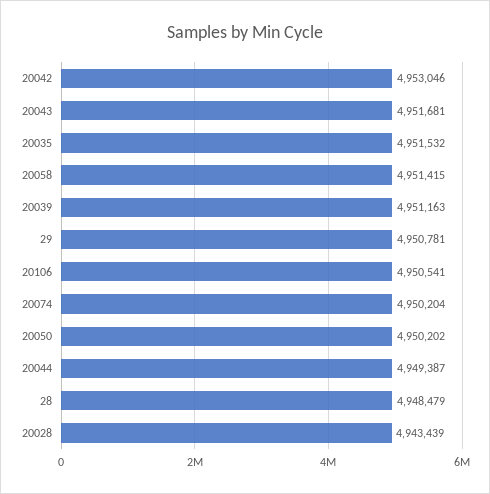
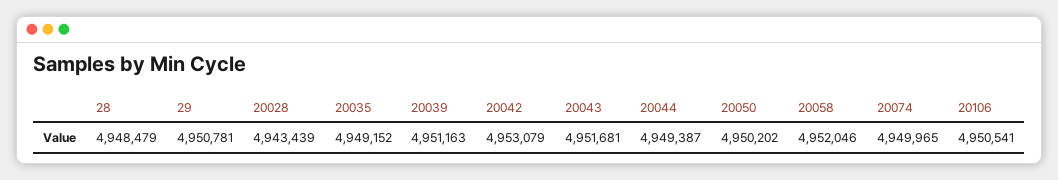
20042: 4953046 -> 4953079
20035: 4951532 -> 4949152
20058: 4951415 -> 4952046
20074: 4950204 -> 4949965

